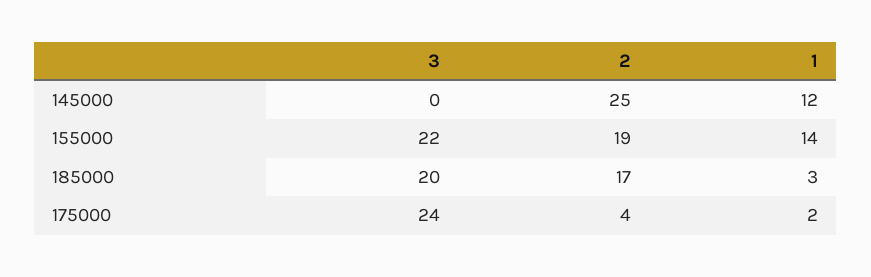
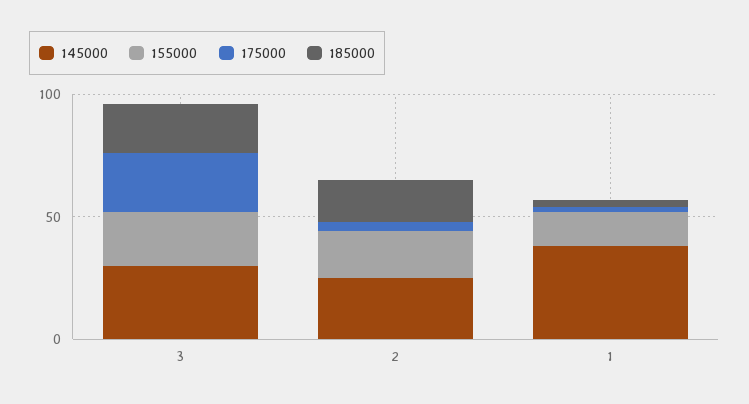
145000, 3: 0 -> 30
145000, 1: 12 -> 40

